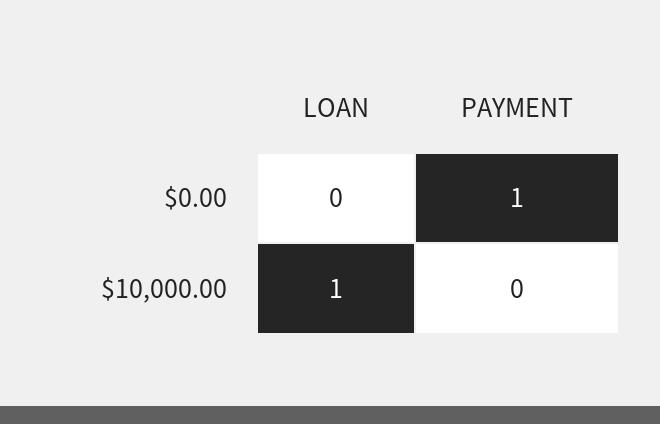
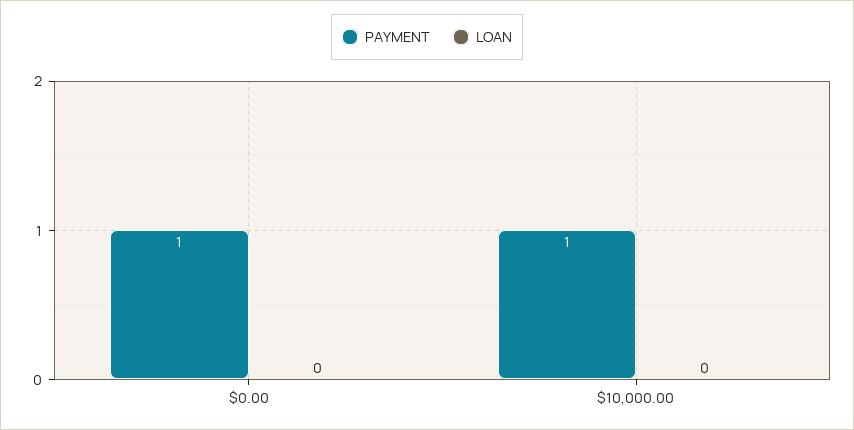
LOAN, $10,000.00: 1 -> 0
PAYMENT, $10,000.00: 0 -> 1

